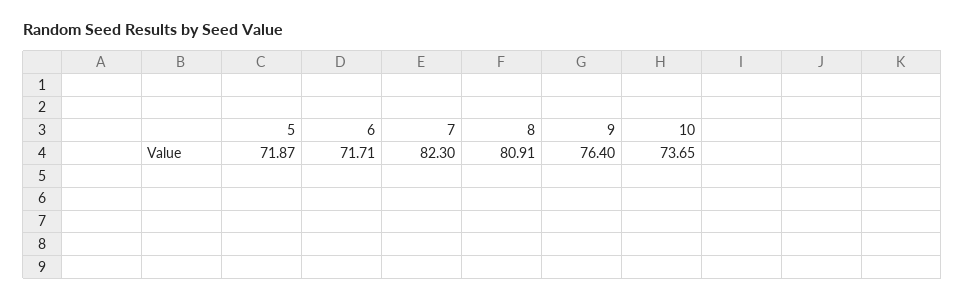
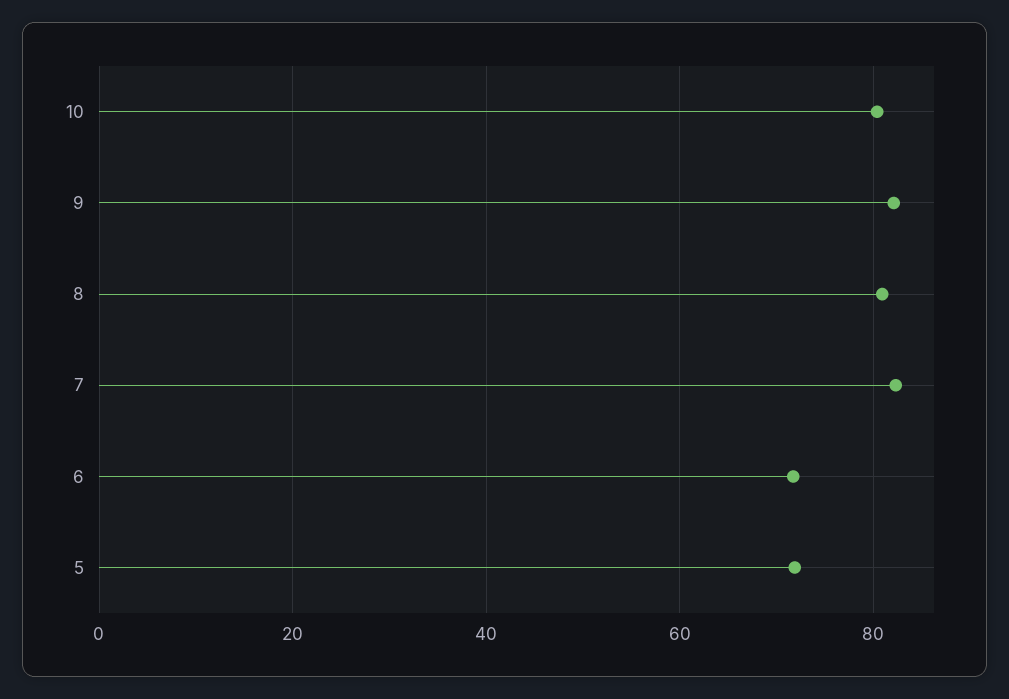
9: 76.4 -> 82
10: 73.65 -> 80

